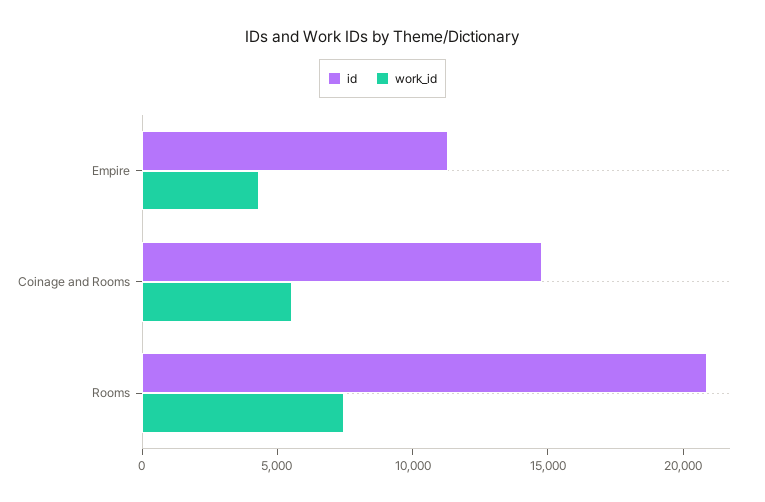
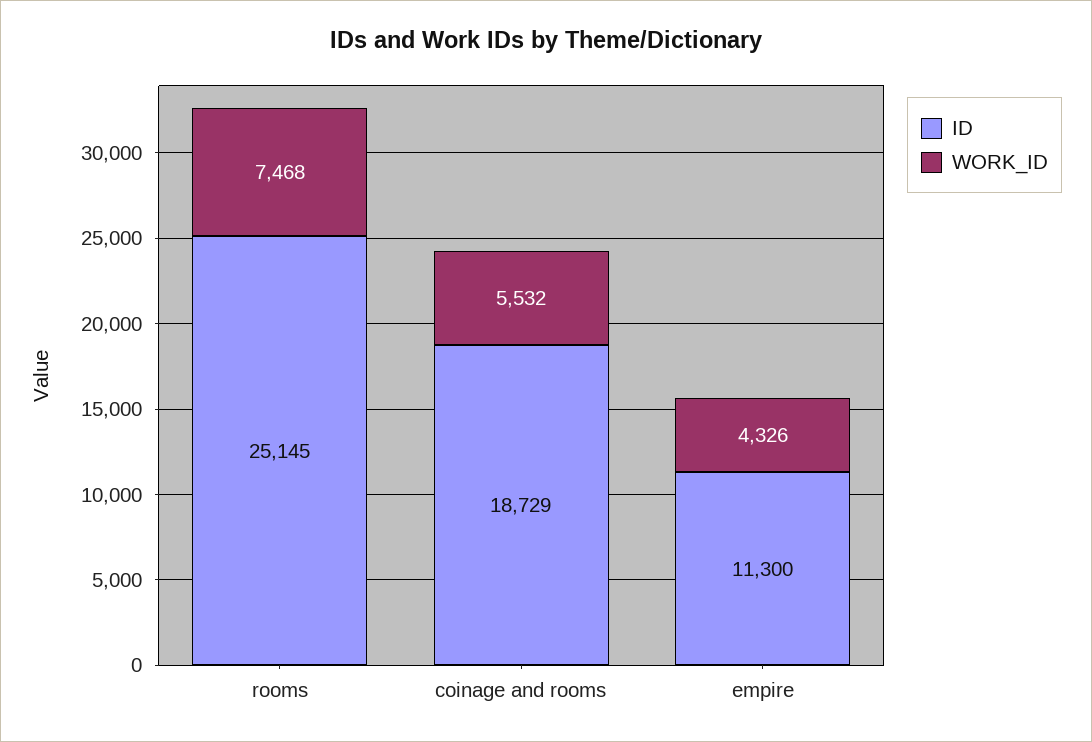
id, Coinage and Rooms: 15000 -> 18729
id, Rooms: 21000 -> 25145

